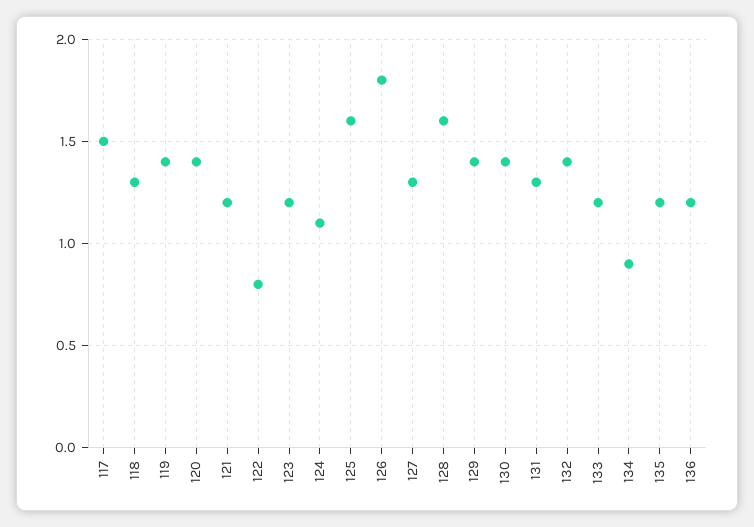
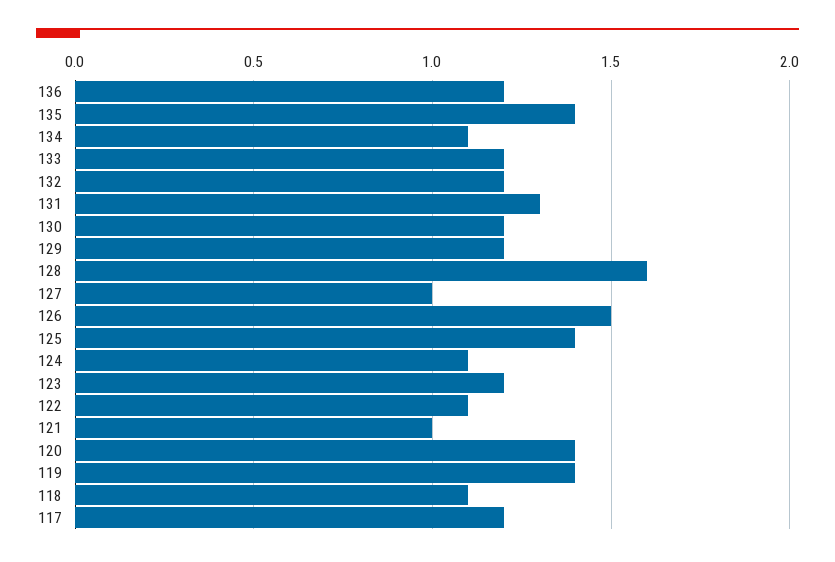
117: 1.5 -> 1.2
118: 1.3 -> 1.1
121: 1.2 -> 1
122: 0.8 -> 1.1
125: 1.6 -> 1.4
126: 1.8 -> 1.5
127: 1.3 -> 1
129: 1.4 -> 1.2
130: 1.4 -> 1.2
132: 1.4 -> 1.2
134: 0.9 -> 1.1
135: 1.2 -> 1.4

